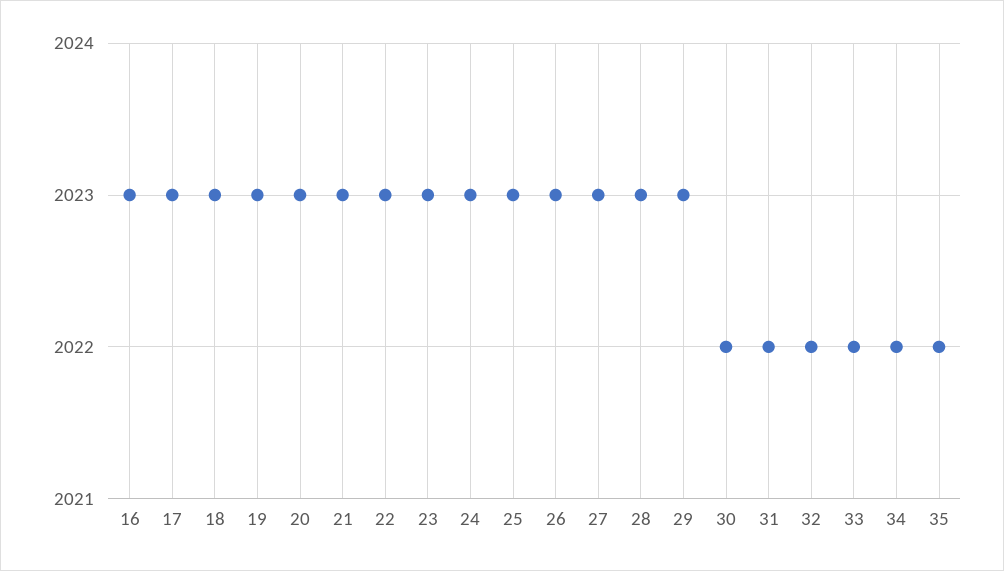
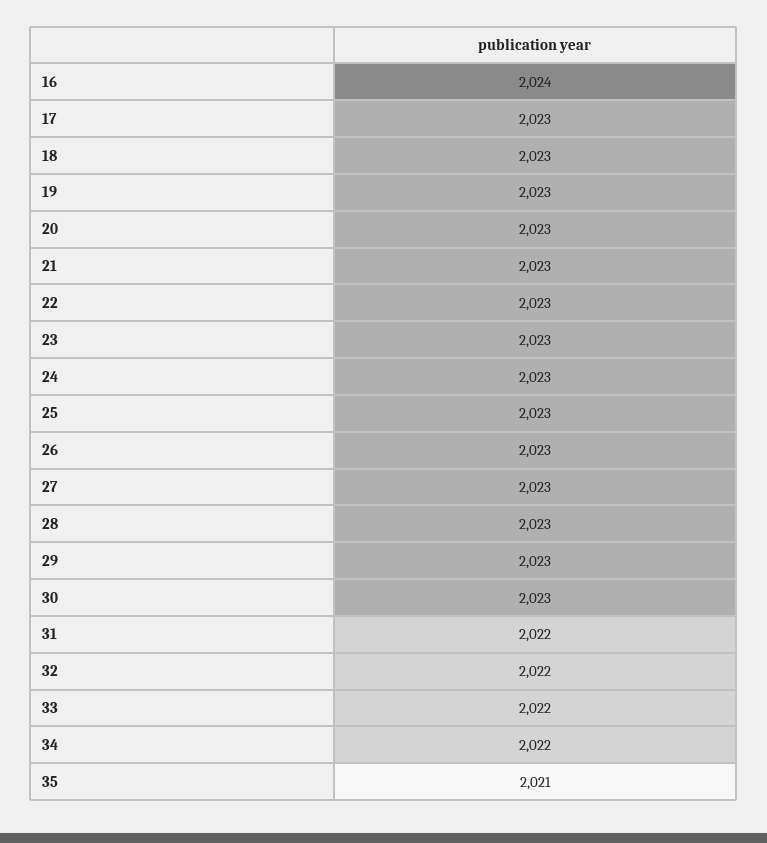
16: 2023 -> 2024
30: 2022 -> 2023
35: 2022 -> 2021

